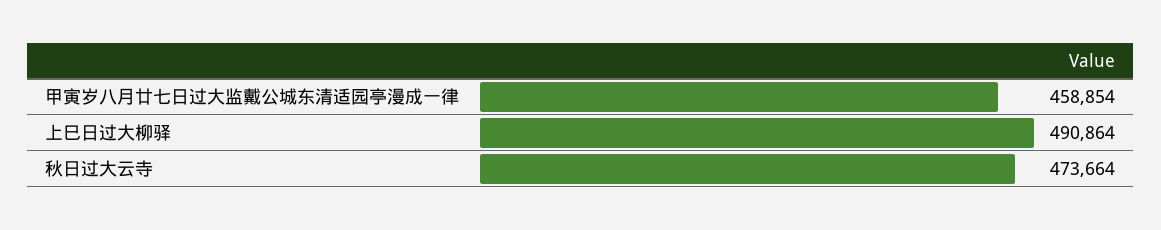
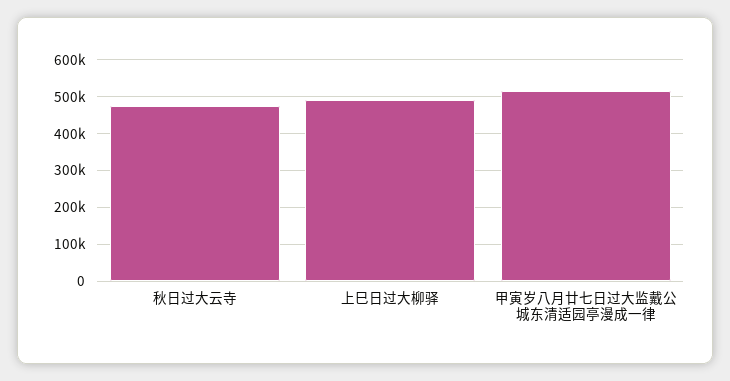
甲寅岁八月廿七日过大监戴公城东清适园亭漫成一律: 458854 -> 520000

